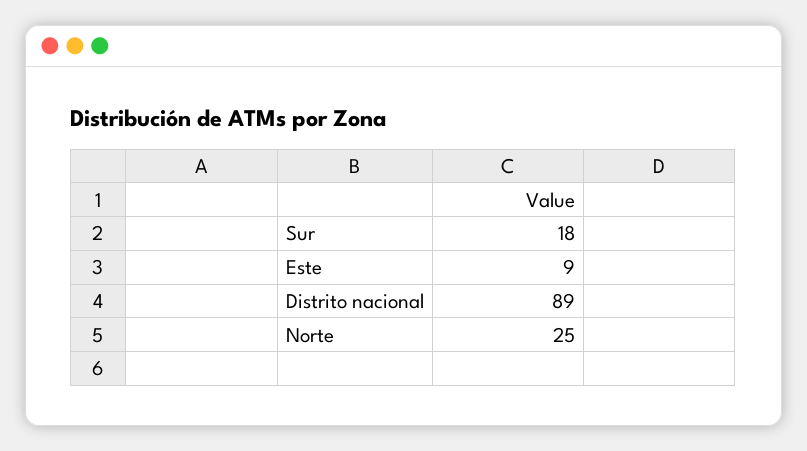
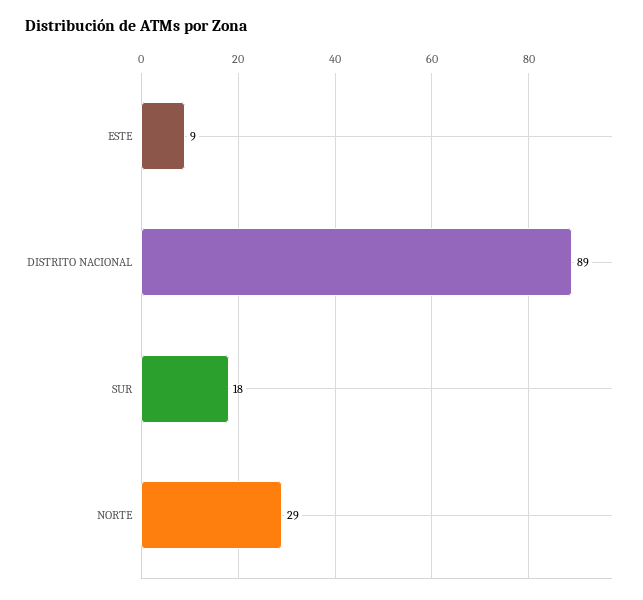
Norte: 25 -> 29

